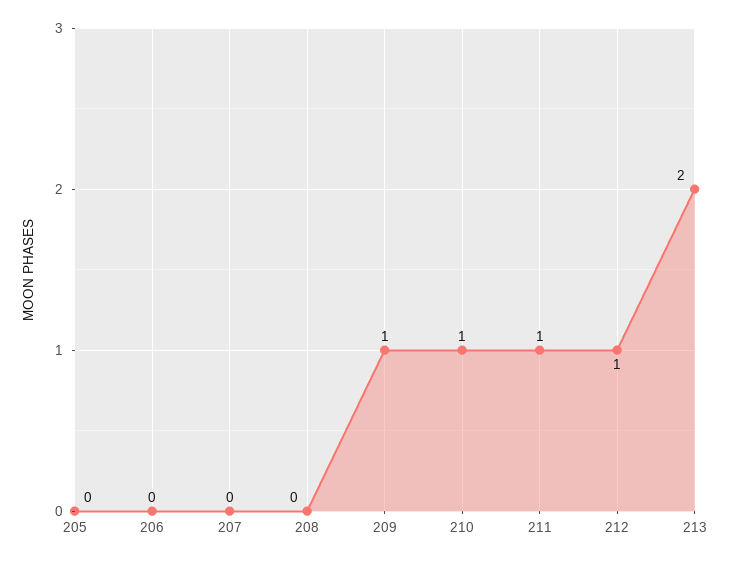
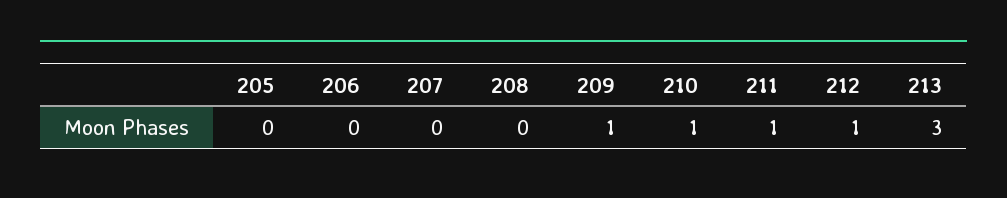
213: 2 -> 3

